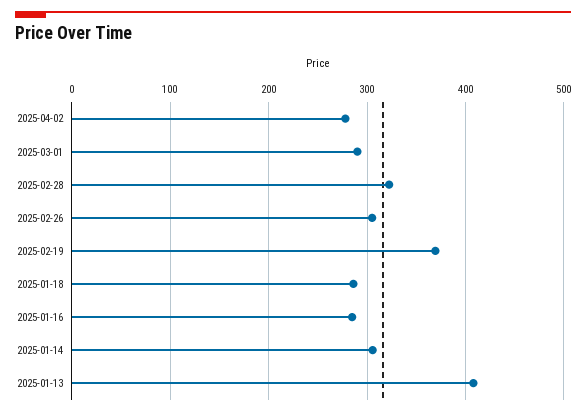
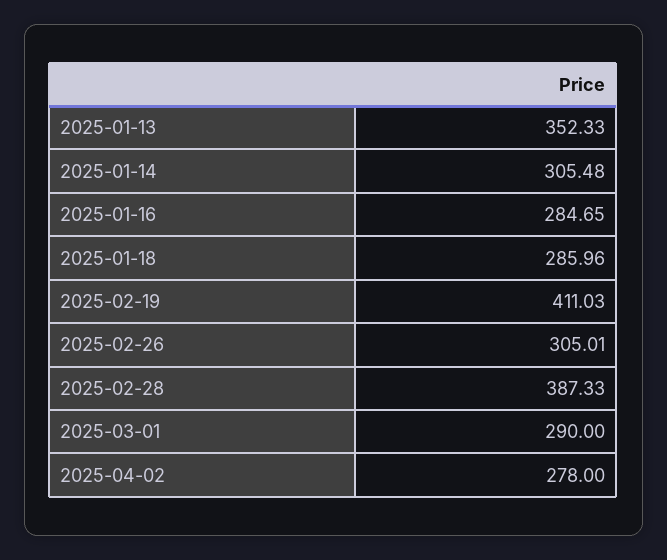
2025-02-28: 320 -> 387.33
2025-02-19: 370 -> 411.03
2025-01-13: 410 -> 352.33

